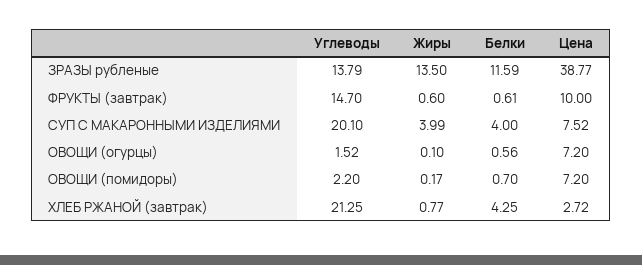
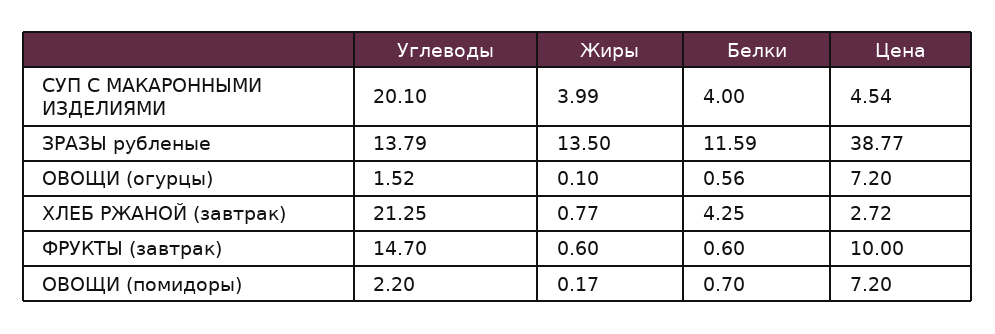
Белки, ФРУКТЫ (завтрак): 0.61 -> 0.6
Цена, СУП С МАКАРОННЫМИ ИЗДЕЛИЯМИ: 7.52 -> 4.54

